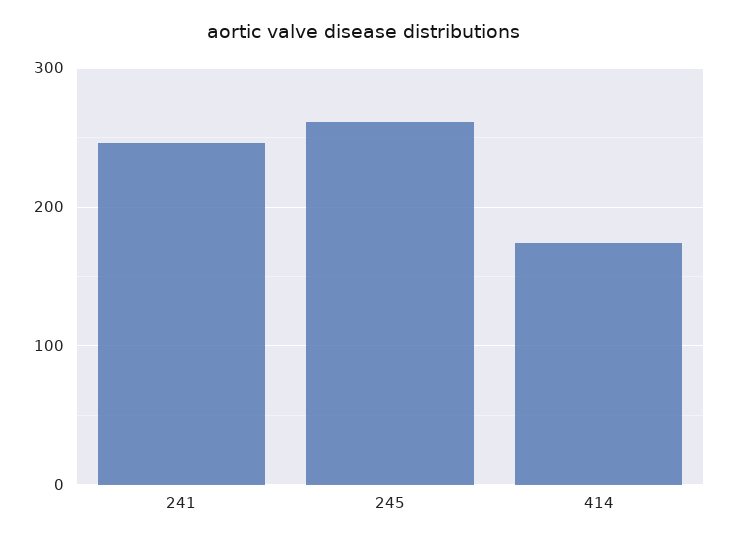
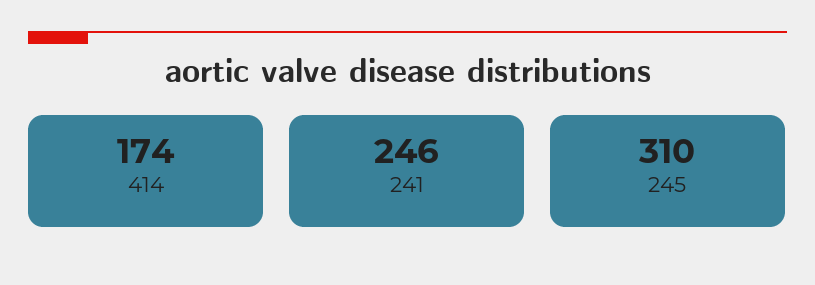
245: 260 -> 310

